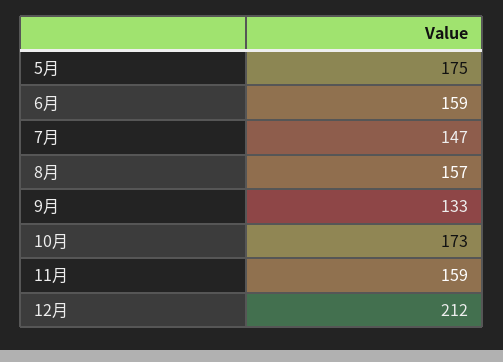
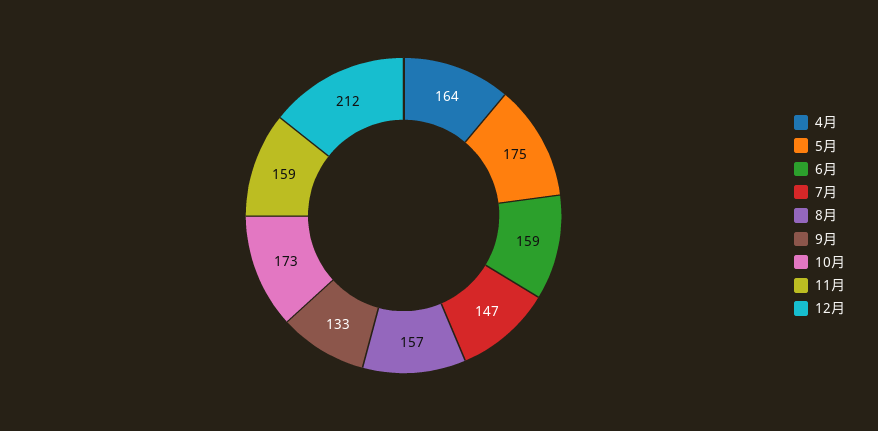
4月: none -> 164

